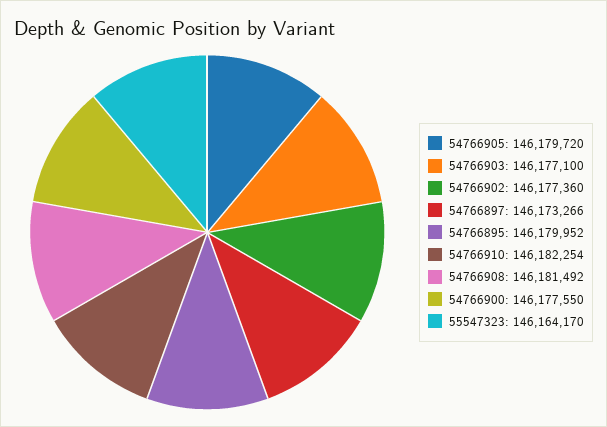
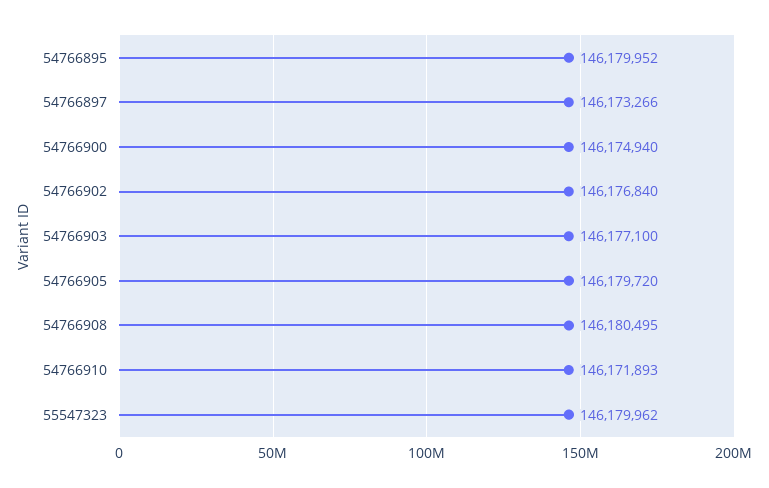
54766902: 146177360 -> 146176840
54766910: 146182254 -> 146171893
54766908: 146181492 -> 146180495
54766900: 146177550 -> 146174940
55547323: 146164170 -> 146179962

